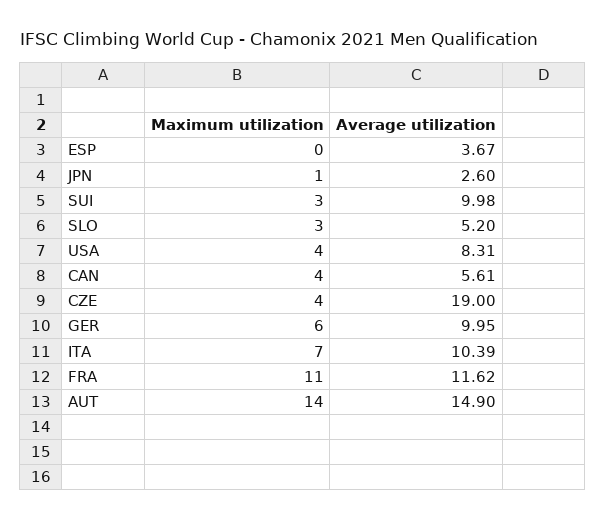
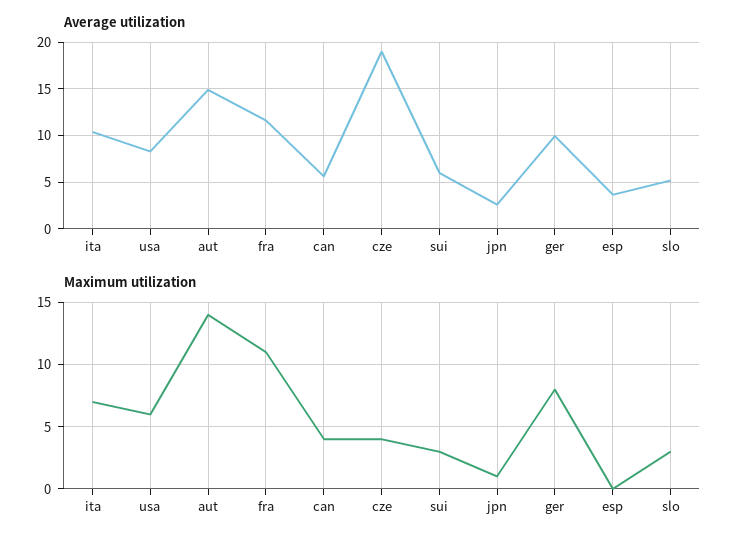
Average utilization, SUI: 9.98 -> 6
Maximum utilization, USA: 4 -> 6
Maximum utilization, GER: 6 -> 8

